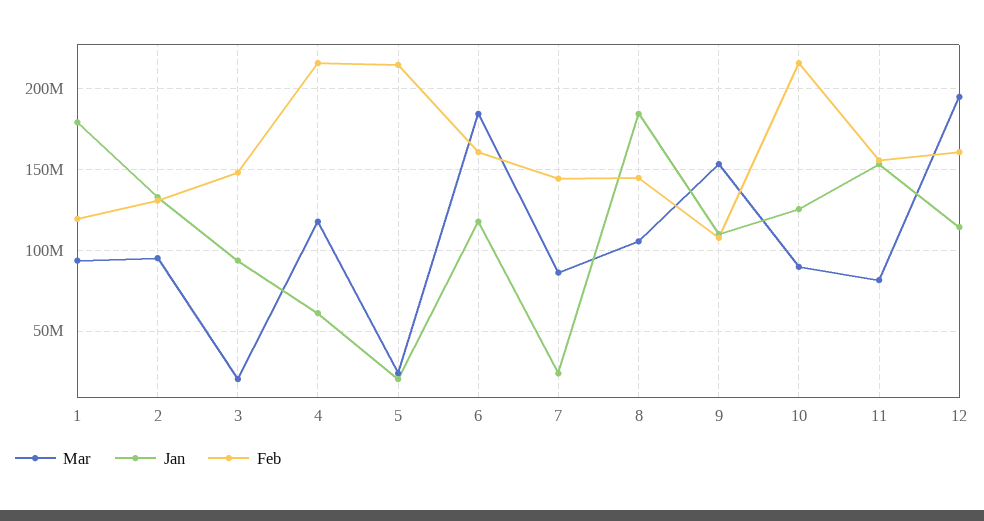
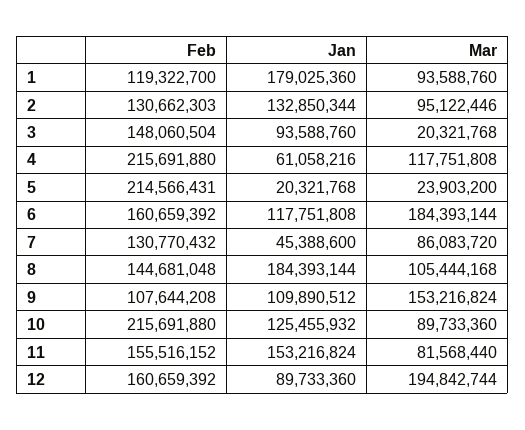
Jan, 7: 25000000 -> 45388600
Feb, 7: 145000000 -> 130770432
Jan, 12: 115000000 -> 89733360

